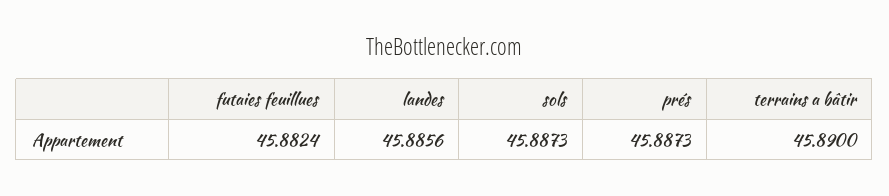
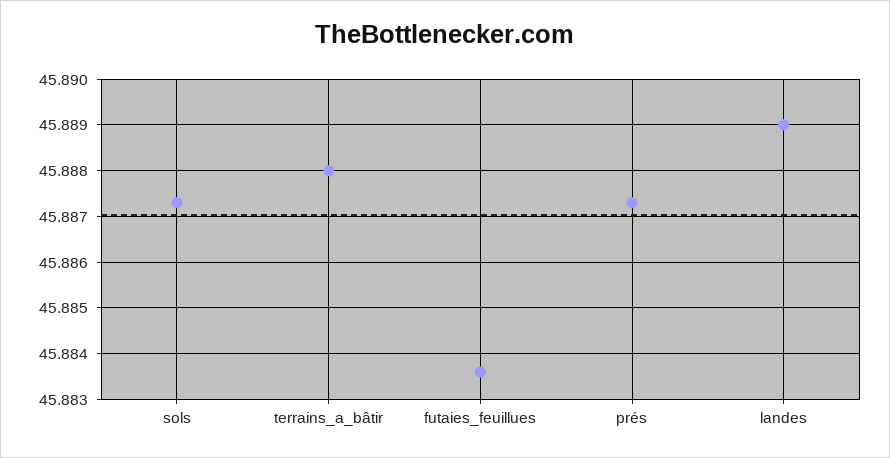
futaies feuillues: 45.8824 -> 45.8835
landes: 45.8856 -> 45.889
terrains a bâtir: 45.89 -> 45.888

